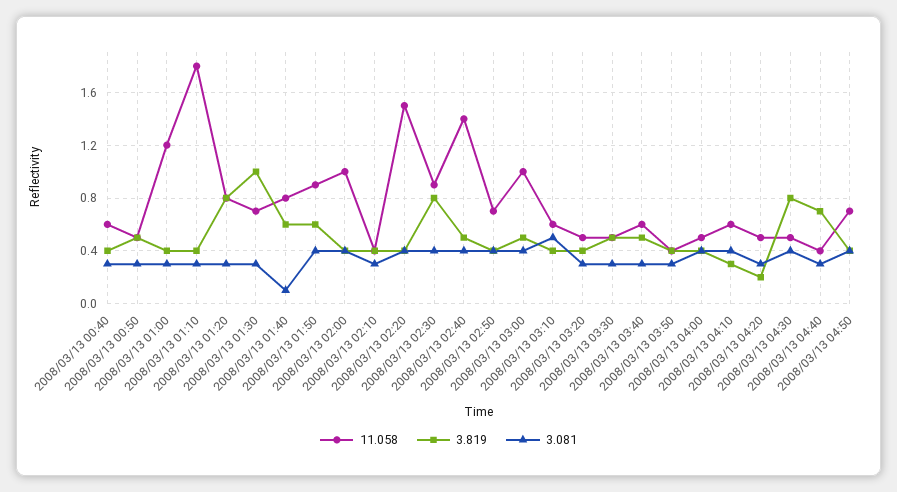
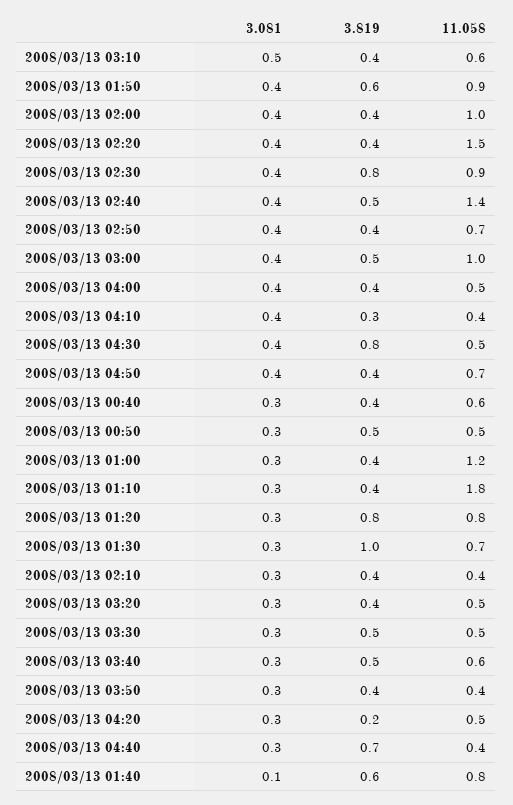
11.058, 2008/03/13 04:10: 0.6 -> 0.4

